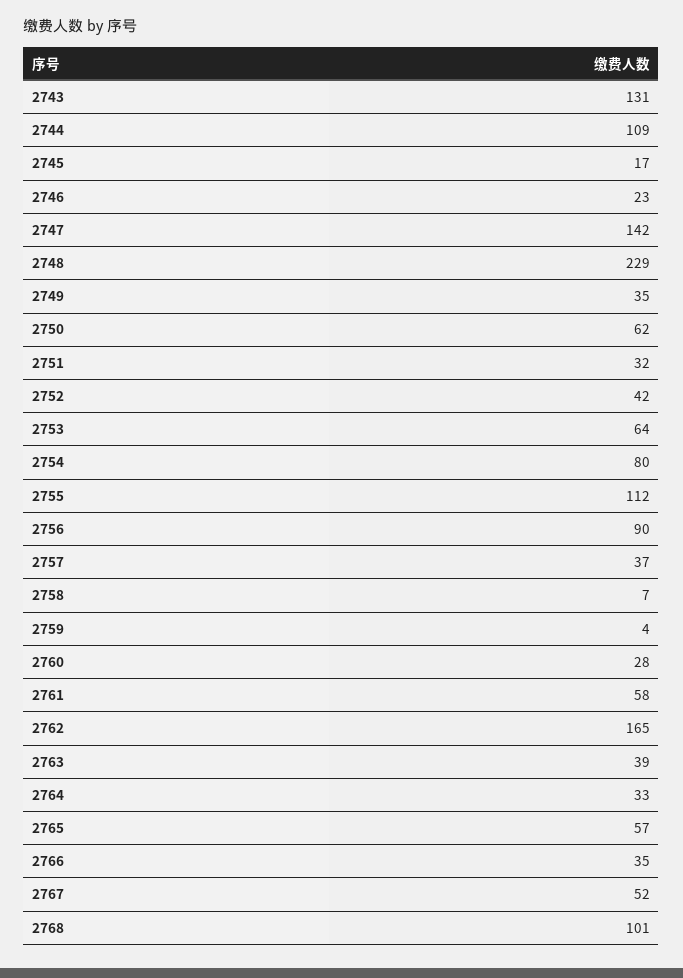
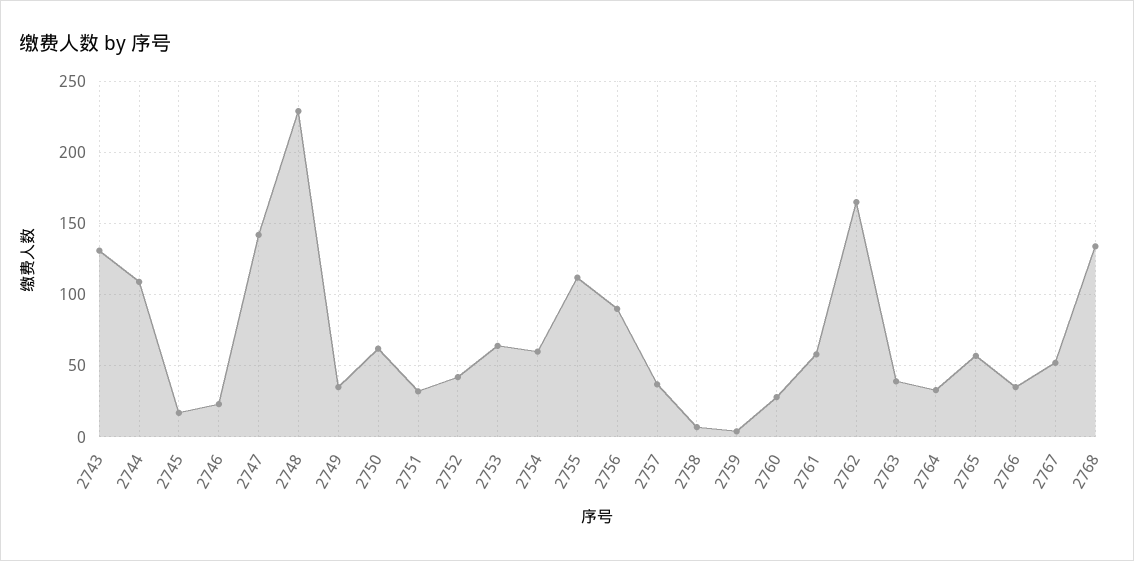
2754: 80 -> 60
2768: 101 -> 135

